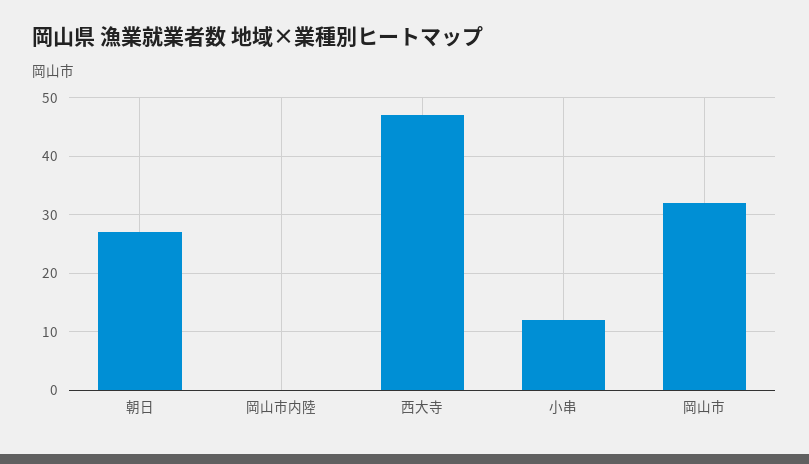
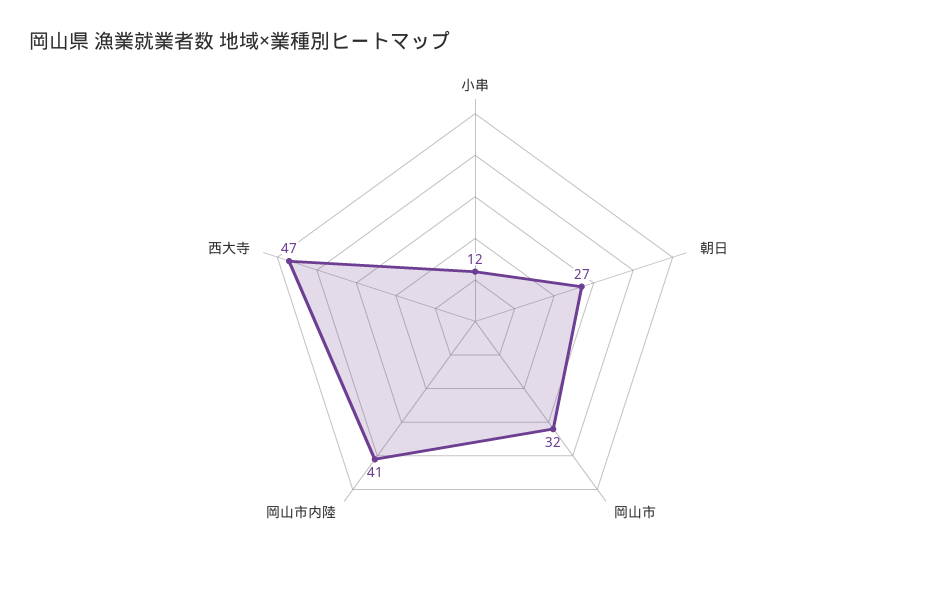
岡山市内陸: 0 -> 41

